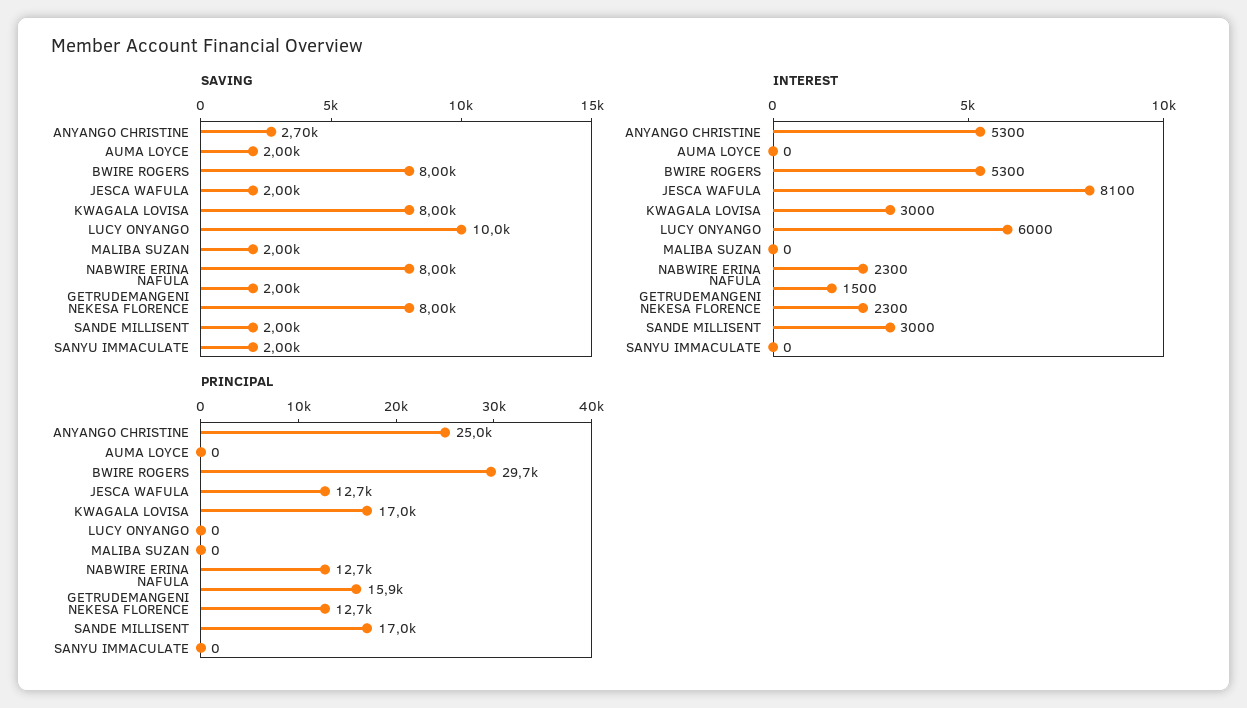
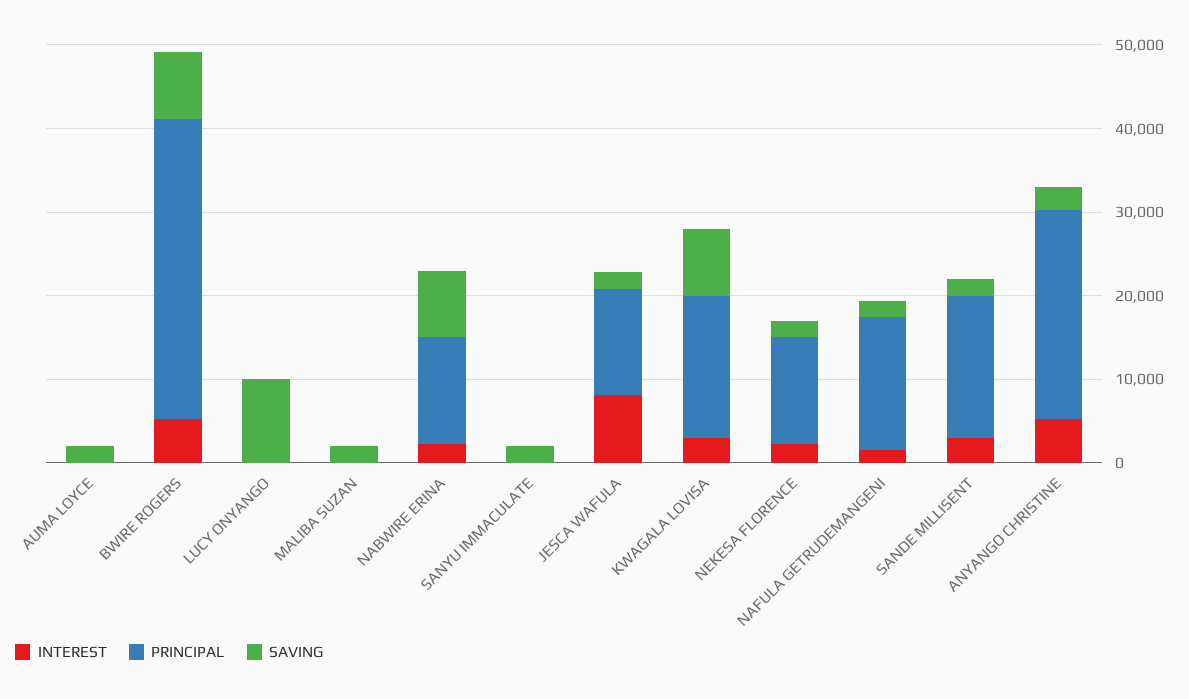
SAVING, NEKESA FLORENCE: 8000 -> 2000
INTEREST, LUCY ONYANGO: 6000 -> 0
PRINCIPAL, BWIRE ROGERS: 29700 -> 36000

